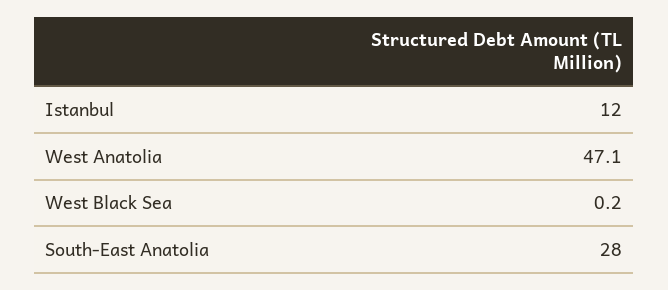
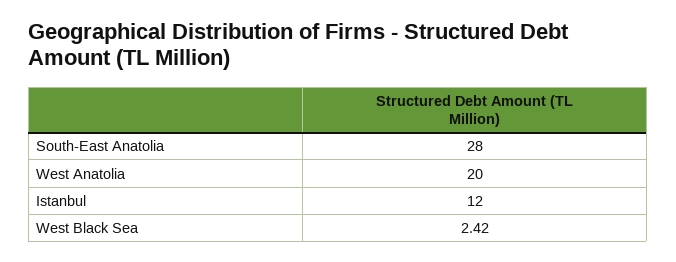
West Anatolia: 47.1 -> 20
West Black Sea: 0.2 -> 2.42

